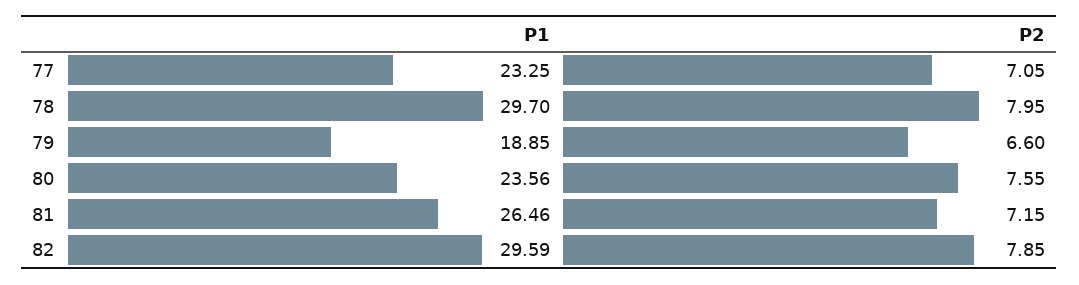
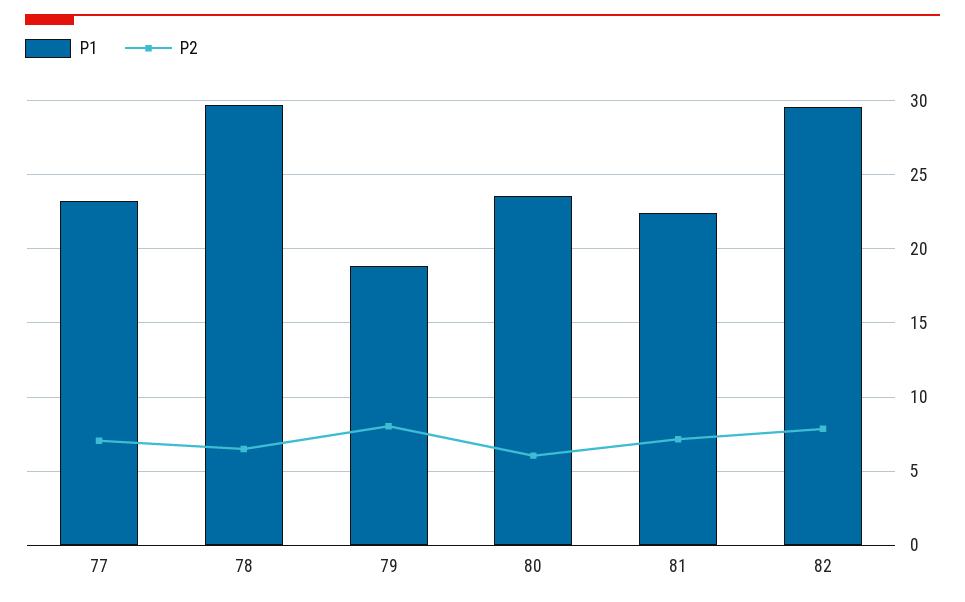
P2, 78: 7.95 -> 6.5
P2, 79: 6.6 -> 8
P2, 80: 7.55 -> 6
P1, 81: 26.46 -> 22.5

